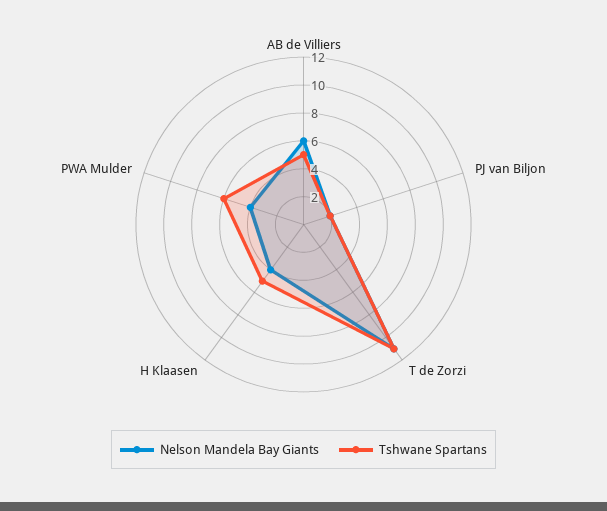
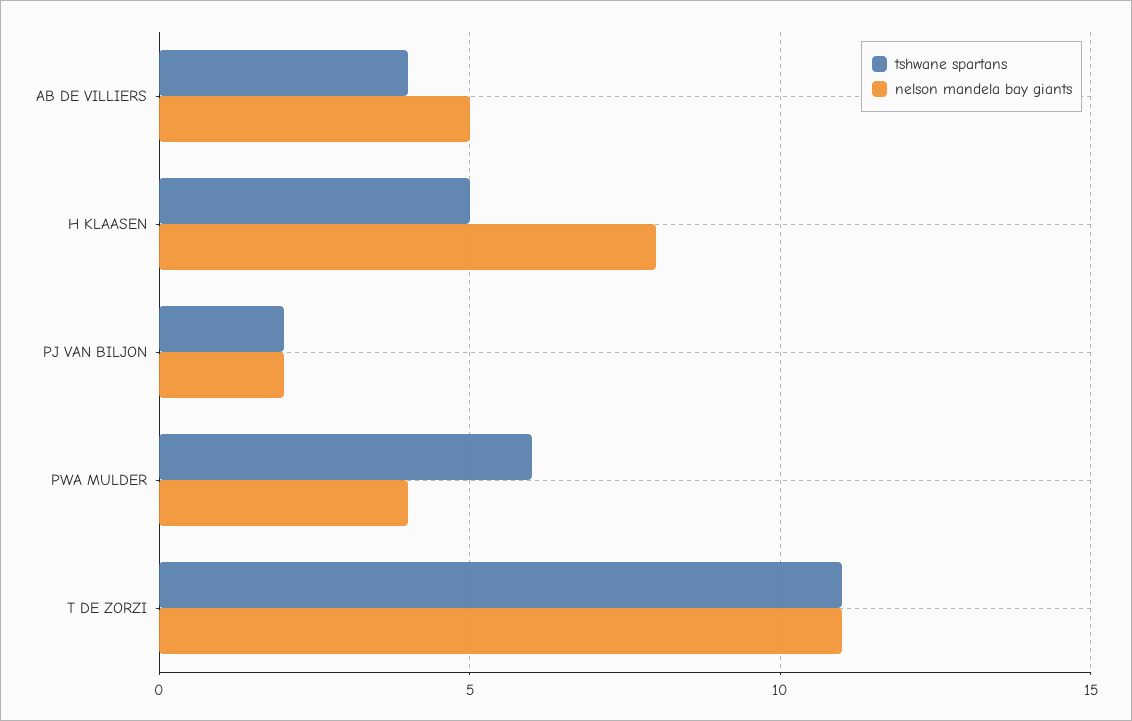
Nelson Mandela Bay Giants, AB de Villiers: 6 -> 5
Tshwane Spartans, AB de Villiers: 5 -> 4
Nelson Mandela Bay Giants, H Klaasen: 4 -> 8

